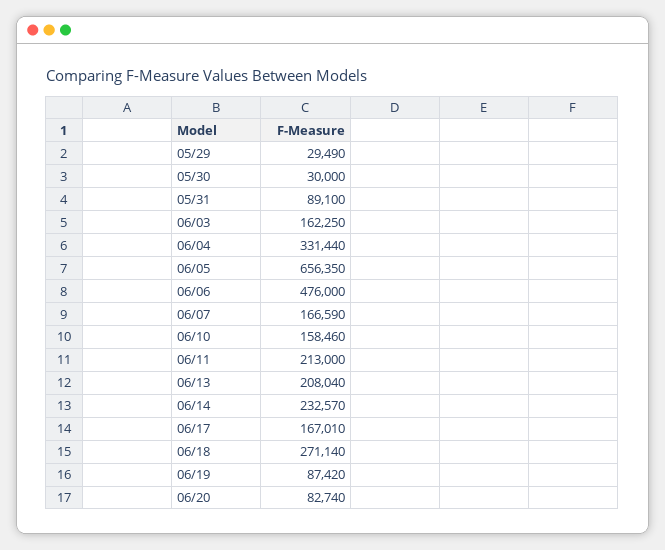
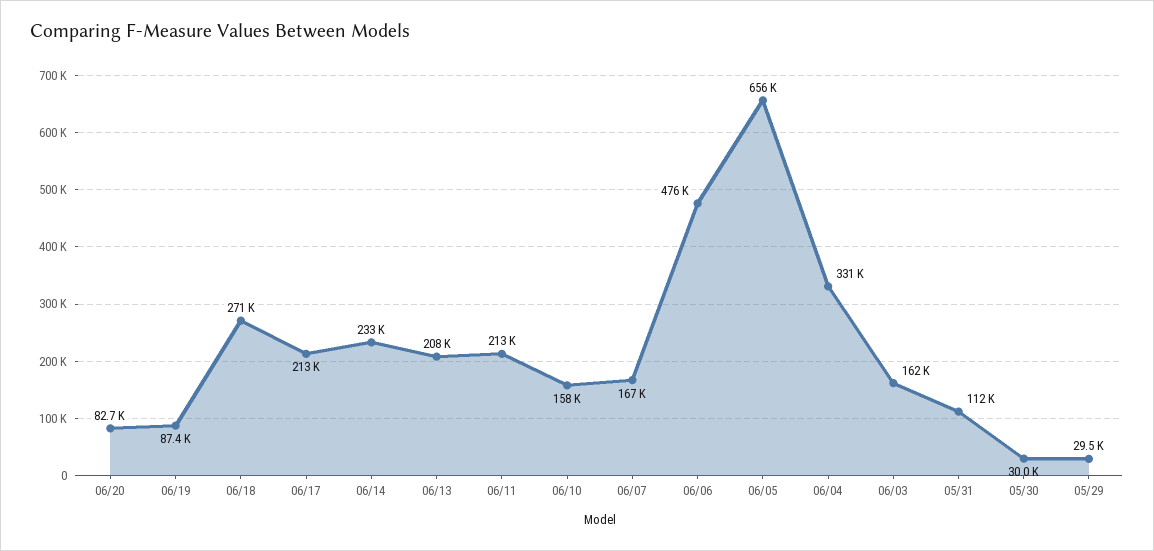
05/31: 89100 -> 112000
06/17: 167010 -> 213000

